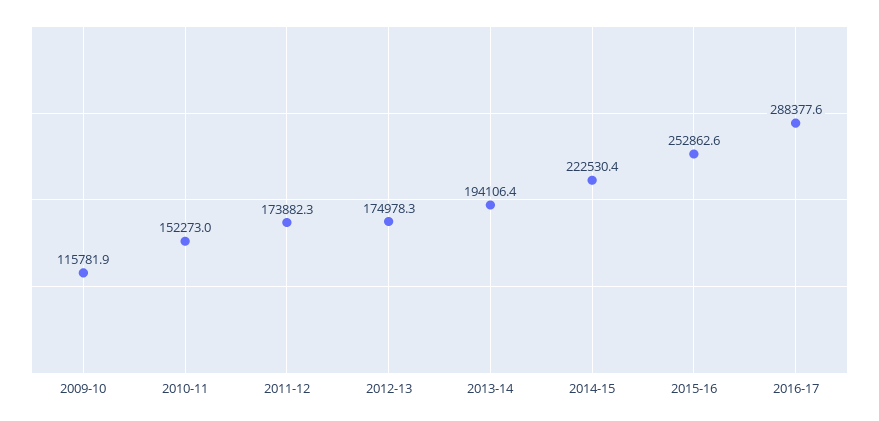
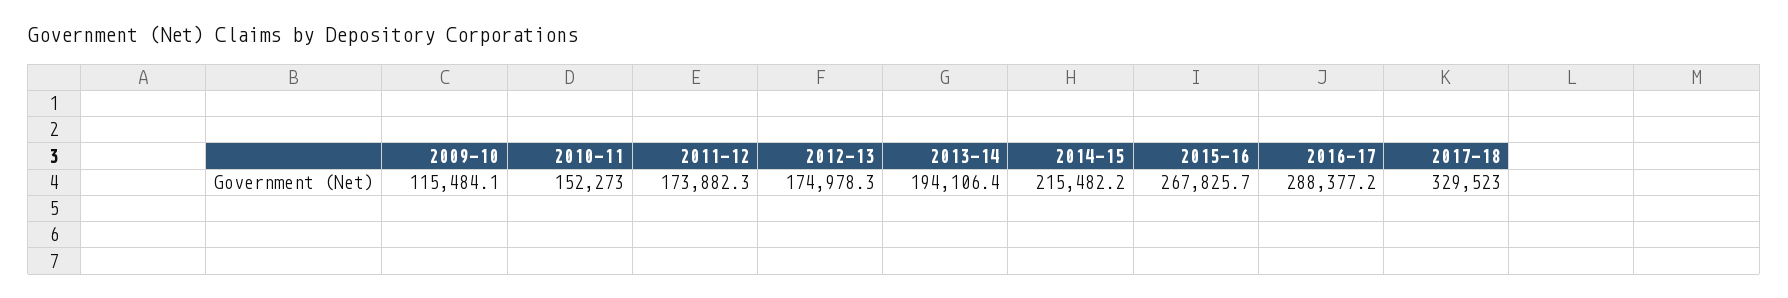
2009-10: 115781.9 -> 115484.1
2014-15: 222530.4 -> 215482.2
2015-16: 252862.6 -> 267825.7
2016-17: 288377.6 -> 288377.2
2017-18: none -> 329523

